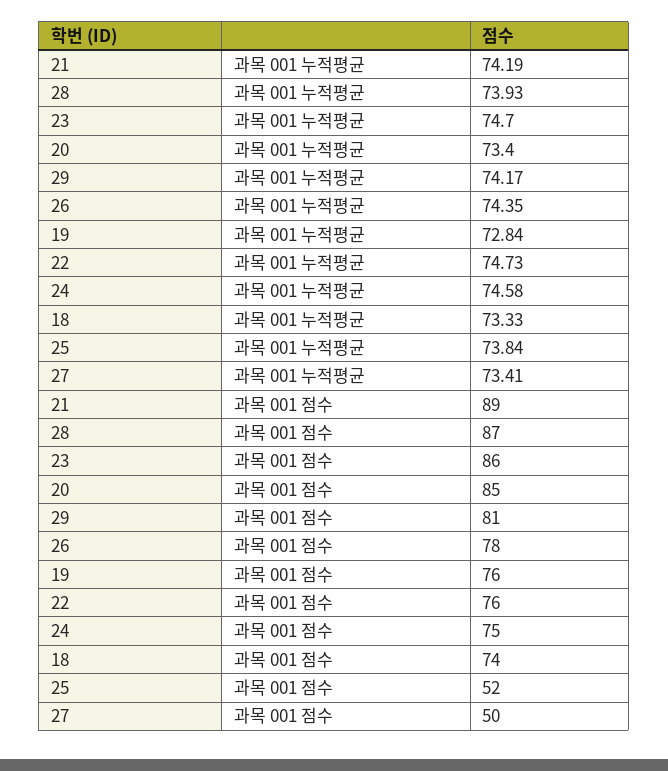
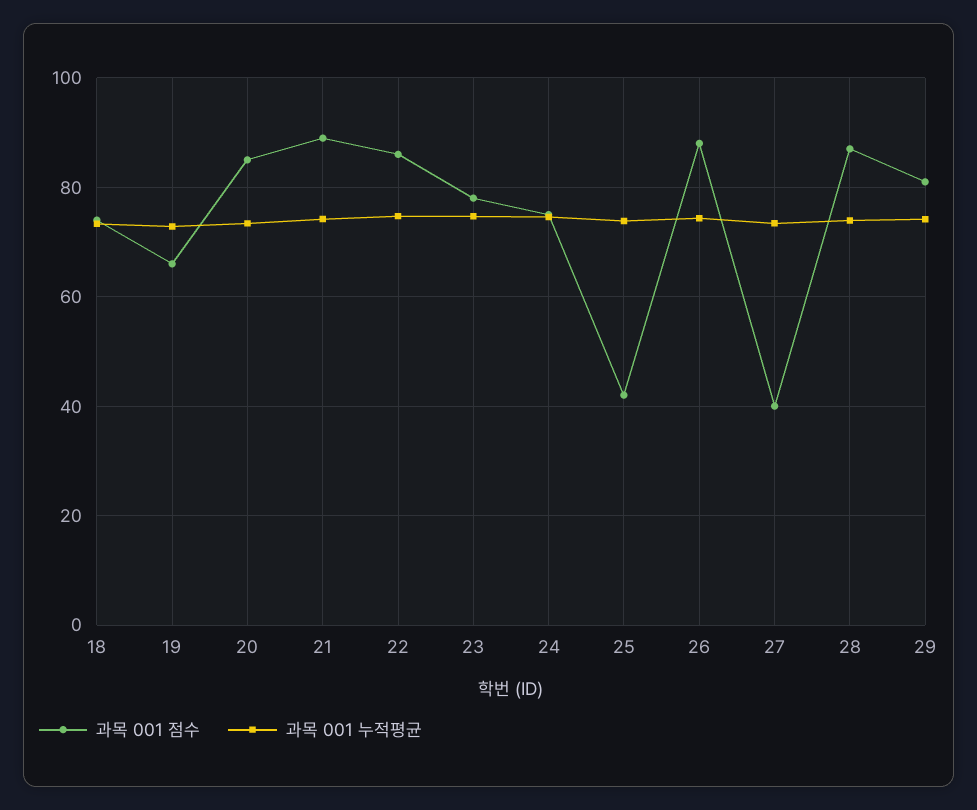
과목 001 점수, 23: 86 -> 78
과목 001 점수, 26: 78 -> 88
과목 001 점수, 19: 76 -> 66
과목 001 점수, 22: 76 -> 86
과목 001 점수, 25: 52 -> 42
과목 001 점수, 27: 50 -> 40

